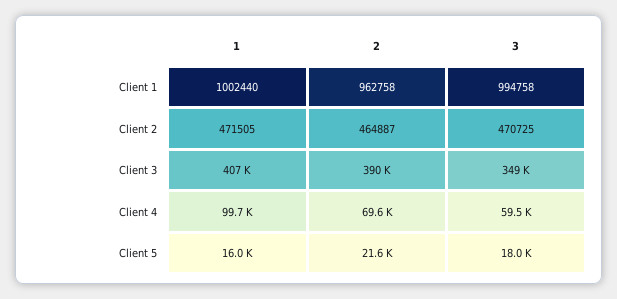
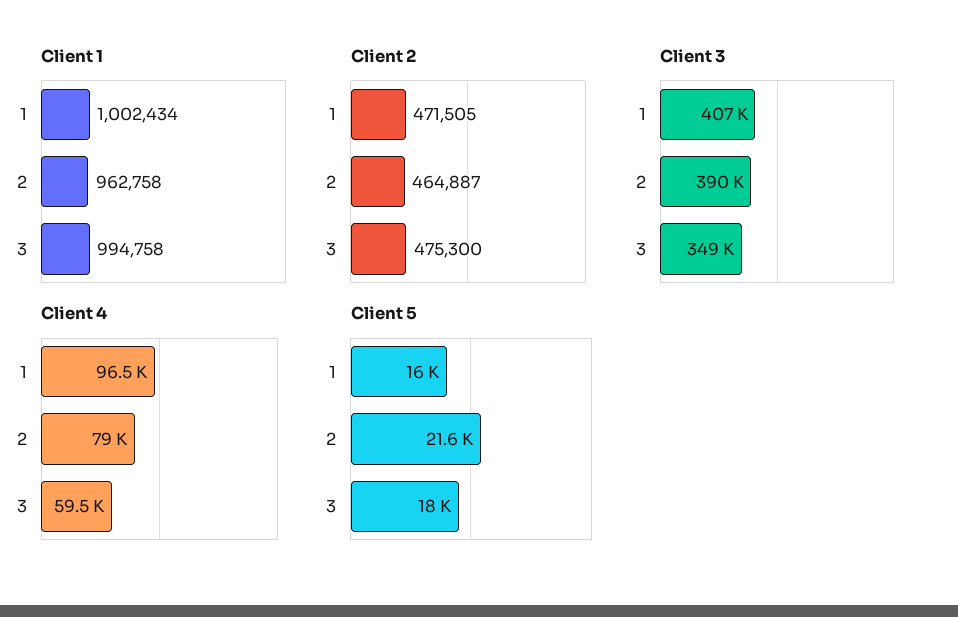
Client 1, 1: 1002440 -> 1002434
Client 2, 3: 470725 -> 475300
Client 4, 1: 99700 -> 96500
Client 4, 2: 69600 -> 79000

